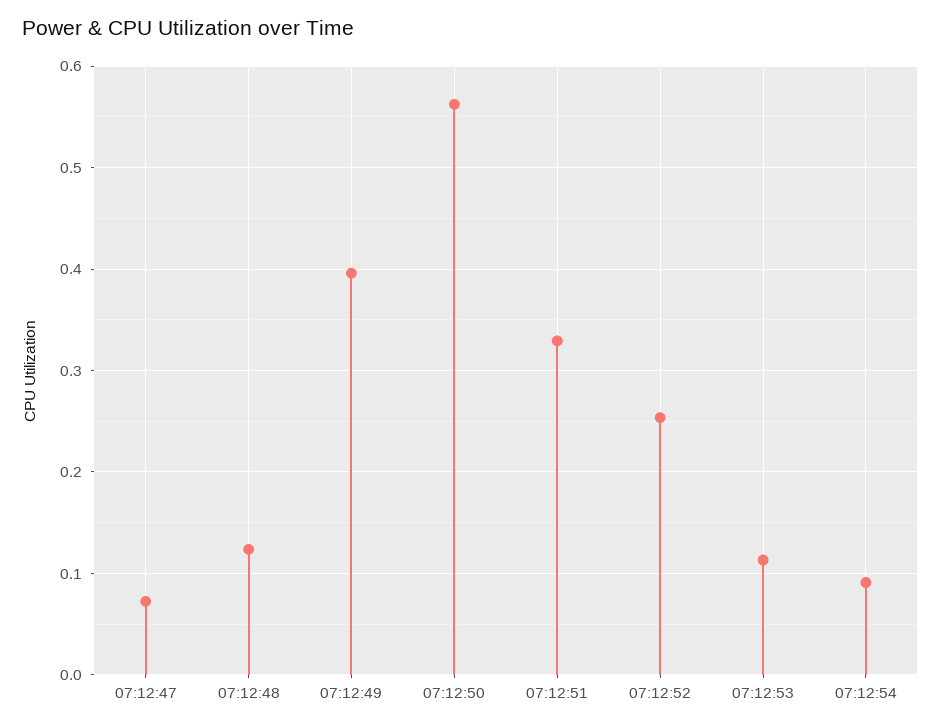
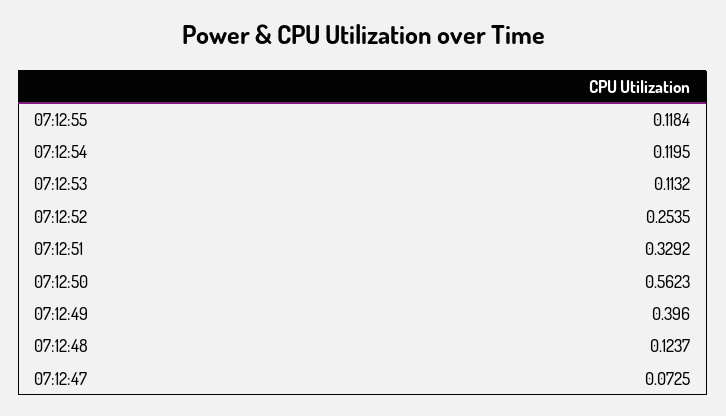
07:12:54: 0.09 -> 0.1195
07:12:55: none -> 0.1184

